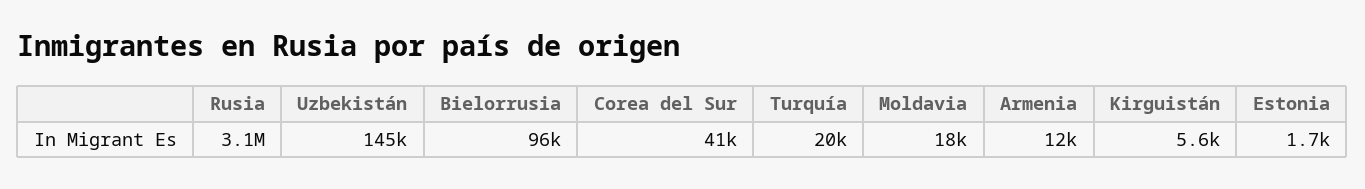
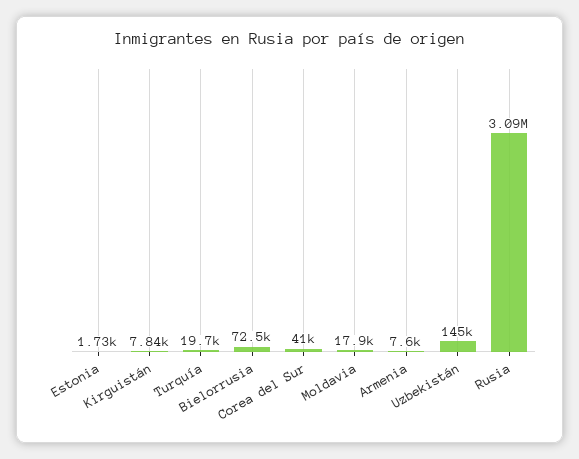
Bielorrusia: 96000 -> 72500
Armenia: 12000 -> 7600
Kirguistán: 5600 -> 7840

